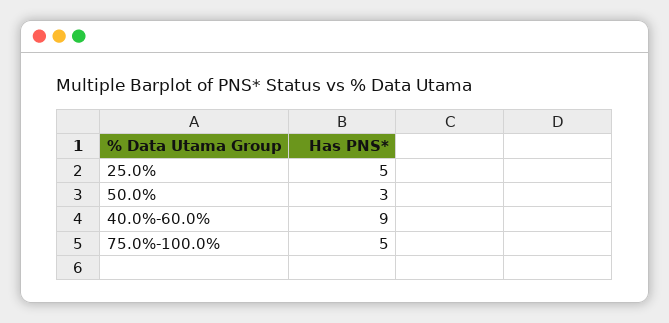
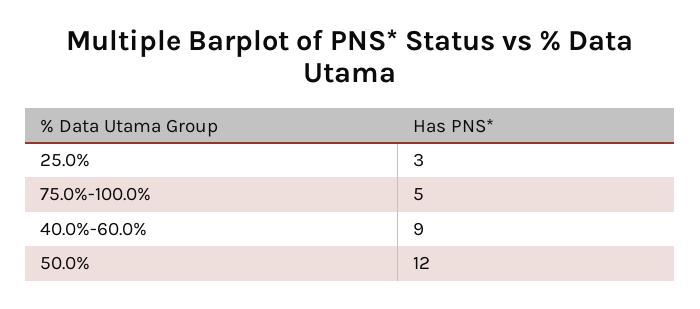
25.0%: 5 -> 3
50.0%: 3 -> 12

